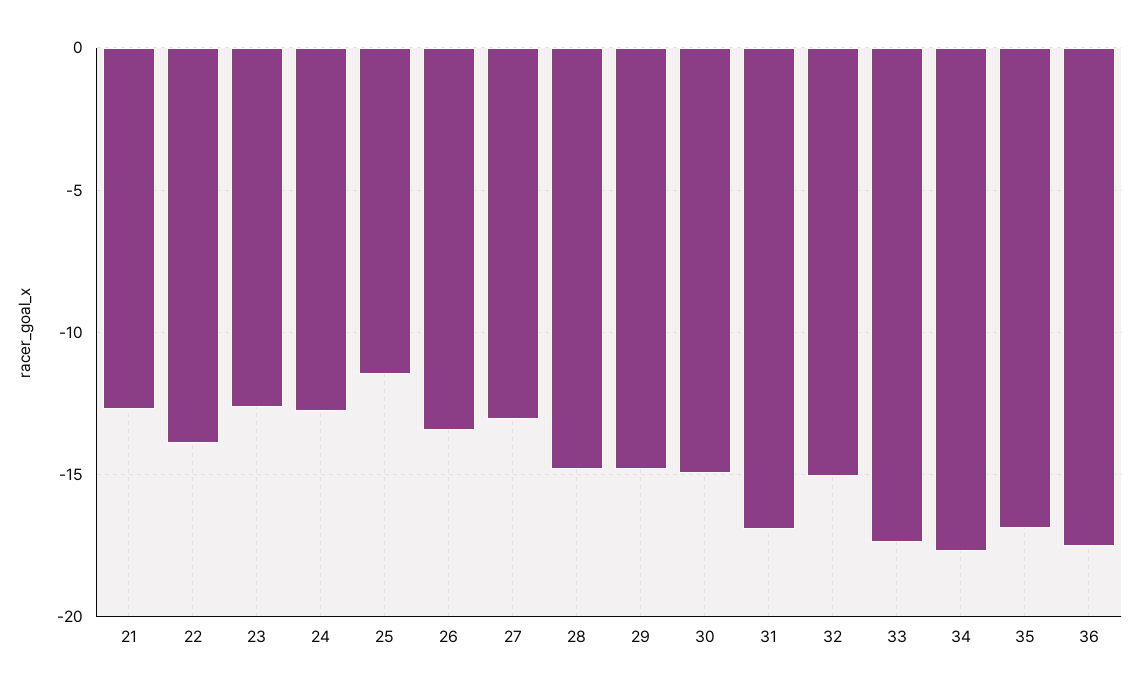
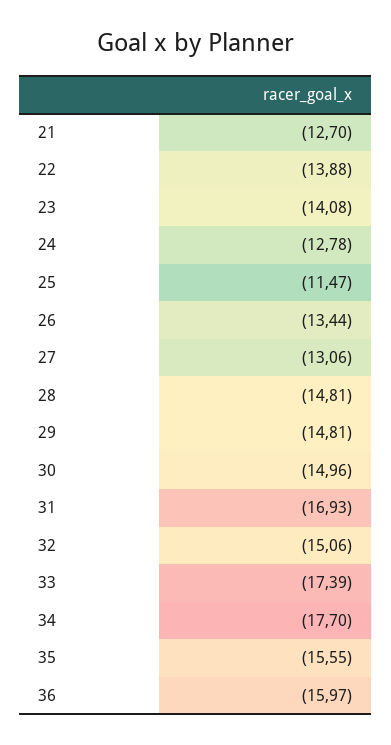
23: -12.5 -> -14.08
35: -17 -> -15.55
36: -17.5 -> -15.97

